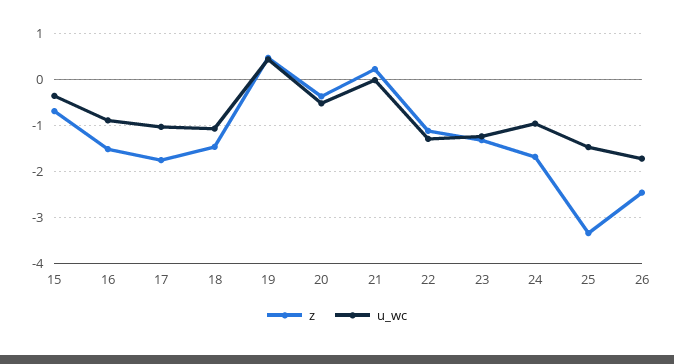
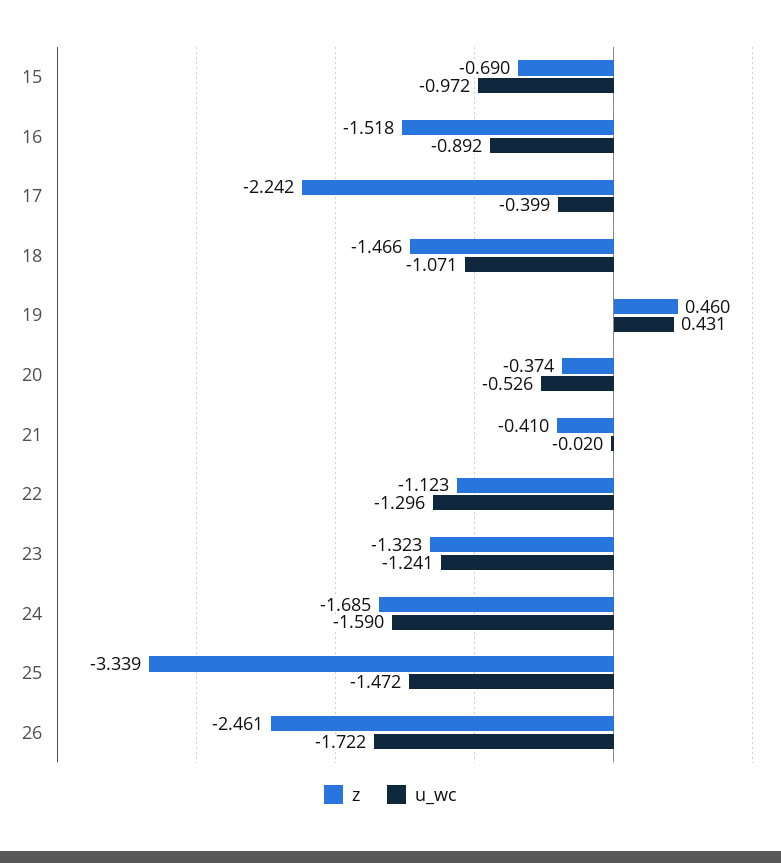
u_wc, 15: -0.4 -> -0.972
z, 17: -1.8 -> -2.242
u_wc, 17: -1 -> -0.399
z, 21: 0.2 -> -0.41
u_wc, 24: -1 -> -1.59

